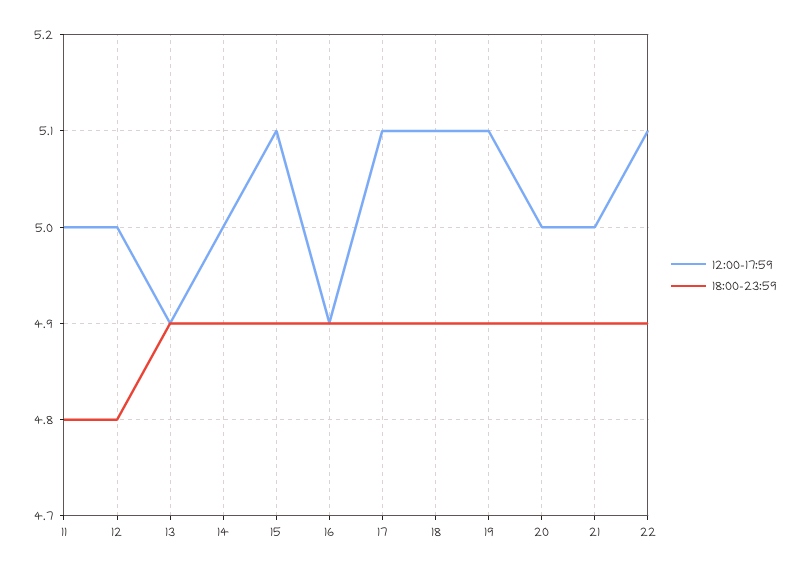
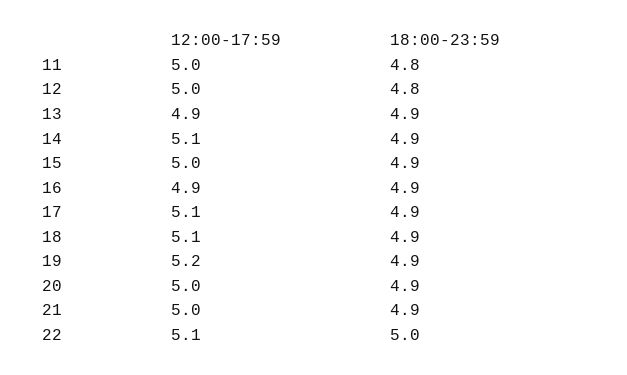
12:00-17:59, 14: 5 -> 5.1
12:00-17:59, 15: 5.1 -> 5
12:00-17:59, 19: 5.1 -> 5.2
18:00-23:59, 22: 4.9 -> 5

